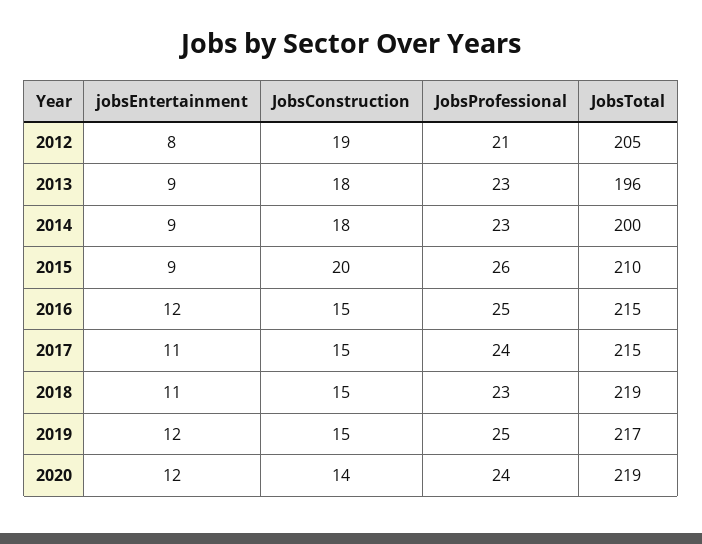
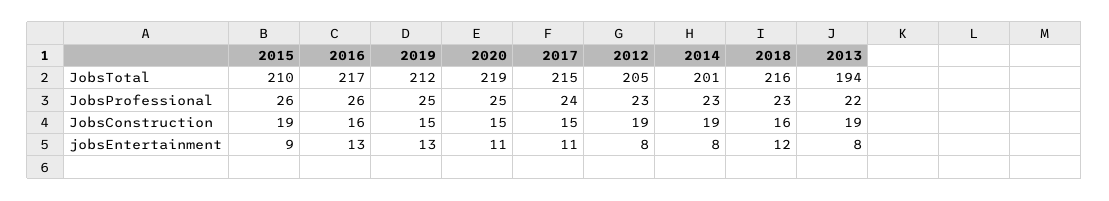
JobsProfessional, 2012: 21 -> 23
jobsEntertainment, 2013: 9 -> 8
JobsConstruction, 2013: 18 -> 19
JobsProfessional, 2013: 23 -> 22
JobsTotal, 2013: 196 -> 194
jobsEntertainment, 2014: 9 -> 8
JobsConstruction, 2014: 18 -> 19
JobsTotal, 2014: 200 -> 201
JobsConstruction, 2015: 20 -> 19
jobsEntertainment, 2016: 12 -> 13
JobsConstruction, 2016: 15 -> 16
JobsProfessional, 2016: 25 -> 26
JobsTotal, 2016: 215 -> 217
jobsEntertainment, 2018: 11 -> 12
JobsConstruction, 2018: 15 -> 16
JobsTotal, 2018: 219 -> 216
jobsEntertainment, 2019: 12 -> 13
JobsTotal, 2019: 217 -> 212
jobsEntertainment, 2020: 12 -> 11
JobsConstruction, 2020: 14 -> 15
JobsProfessional, 2020: 24 -> 25

